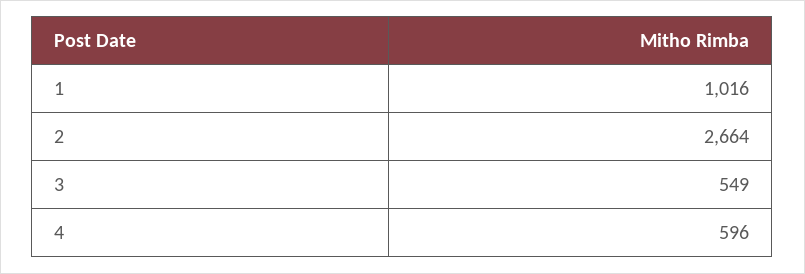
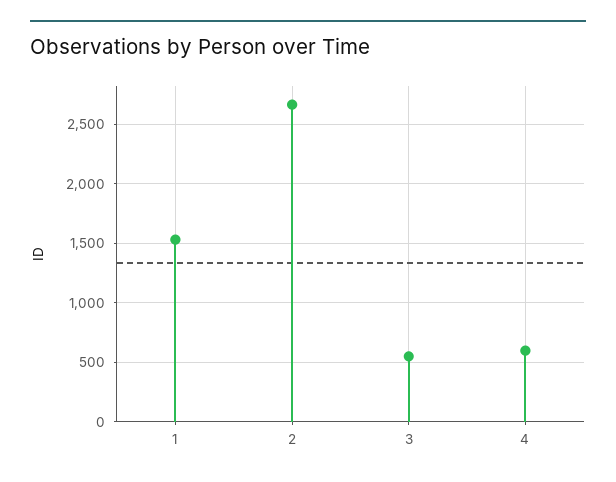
1: 1016 -> 1500

